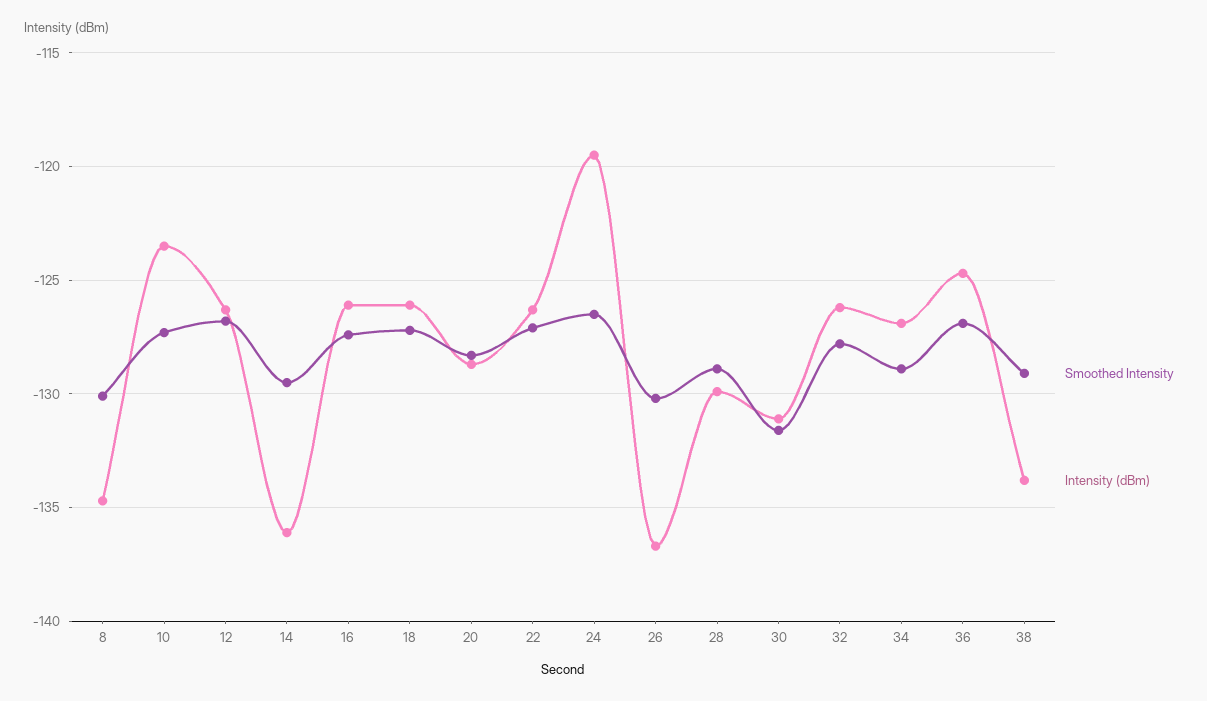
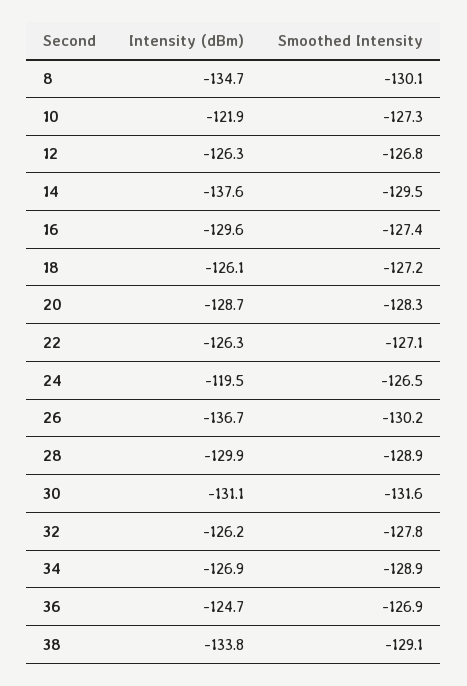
Intensity (dBm), 10: -123.5 -> -121.9
Intensity (dBm), 14: -136 -> -137.6
Intensity (dBm), 16: -126 -> -129.6

